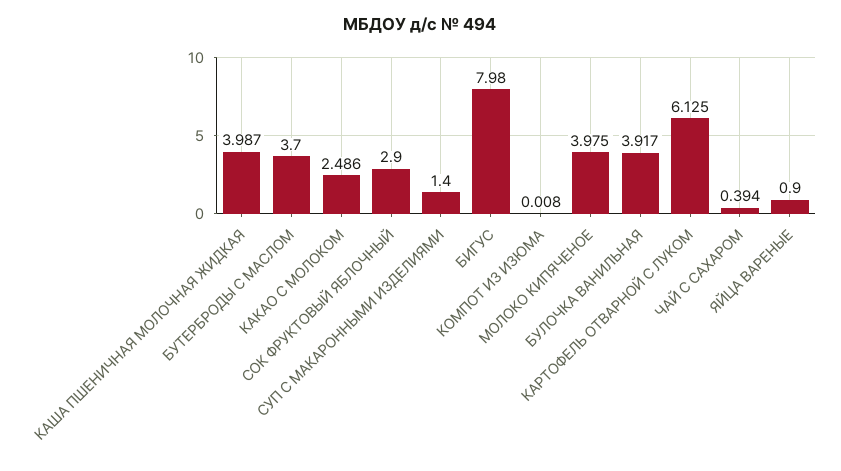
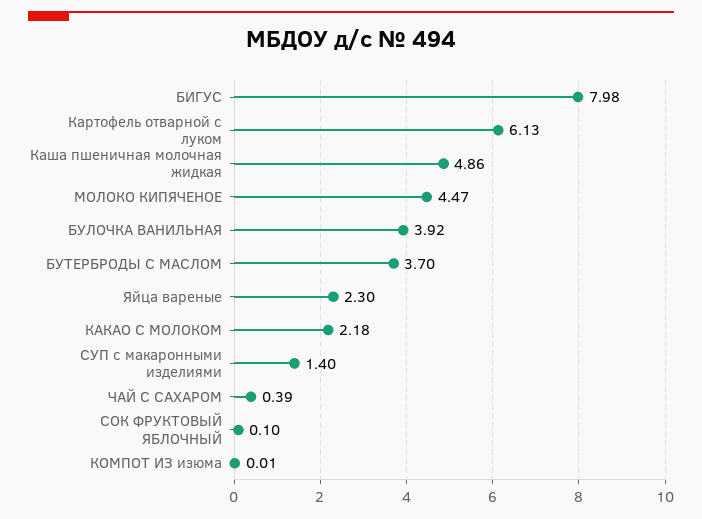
КАША ПШЕНИЧНАЯ МОЛОЧНАЯ ЖИДКАЯ: 3.987 -> 4.86
КАКАО С МОЛОКОМ: 2.486 -> 2.18
СОК ФРУКТОВЫЙ ЯБЛОЧНЫЙ: 2.9 -> 0.1
МОЛОКО КИПЯЧЕНОЕ: 3.975 -> 4.47
ЯЙЦА ВАРЕНЫЕ: 0.9 -> 2.3

